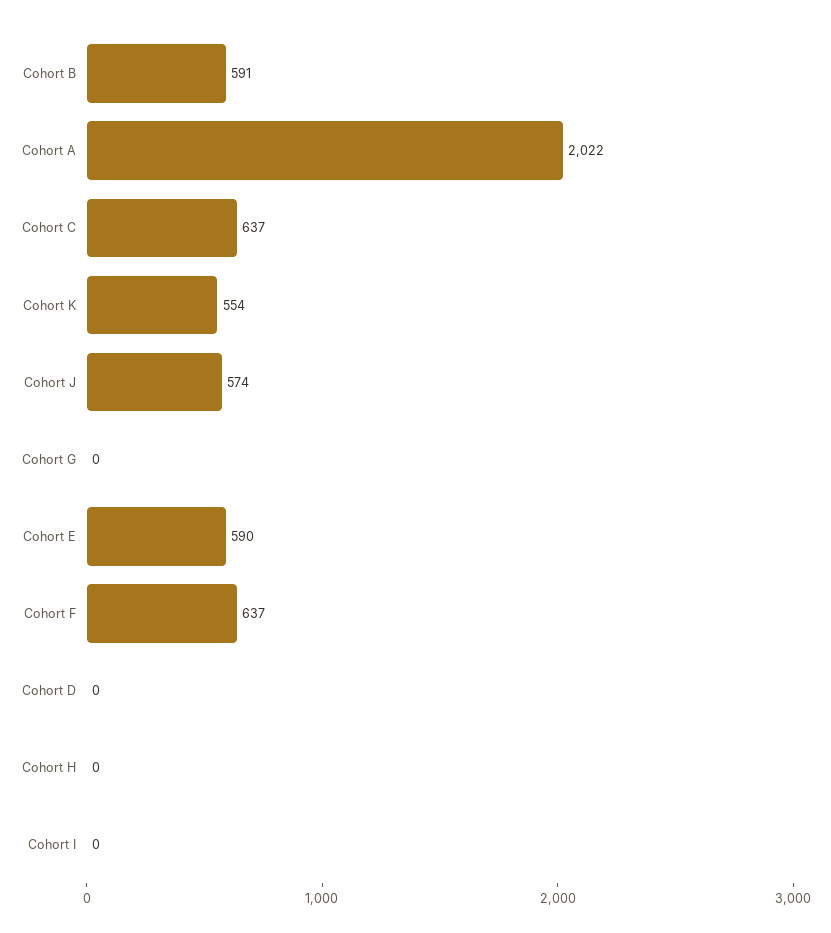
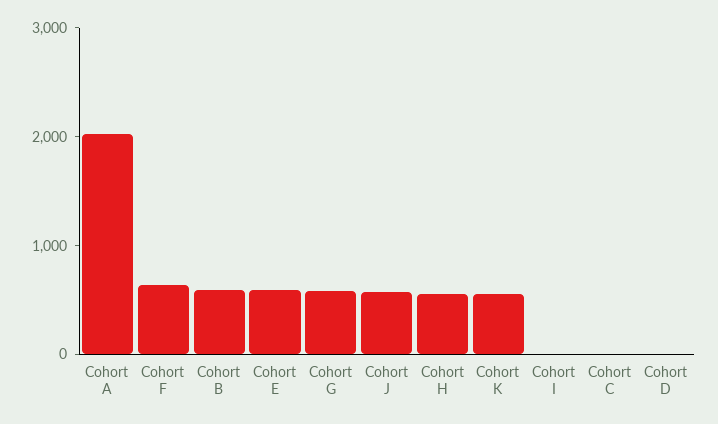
Cohort C: 637 -> 0
Cohort G: 0 -> 600
Cohort H: 0 -> 600

